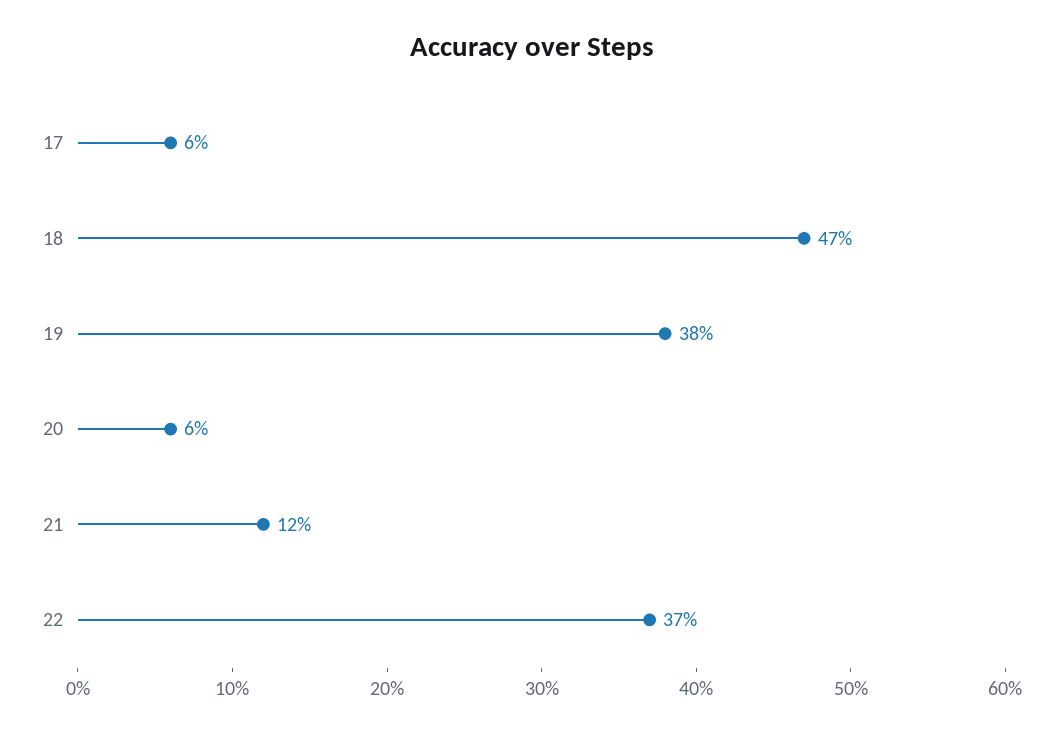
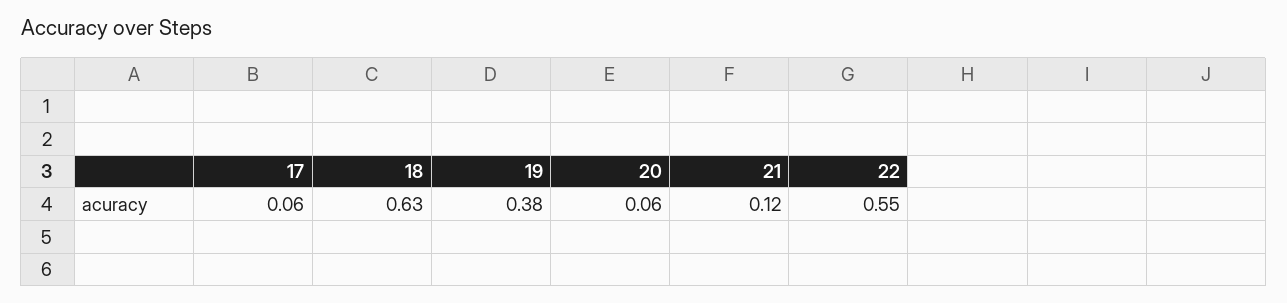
18: 0.47 -> 0.63
22: 0.37 -> 0.55

